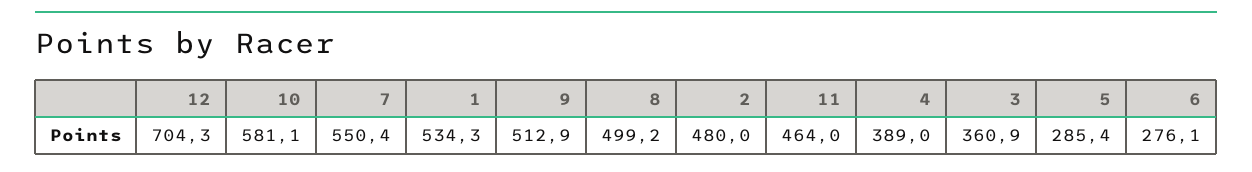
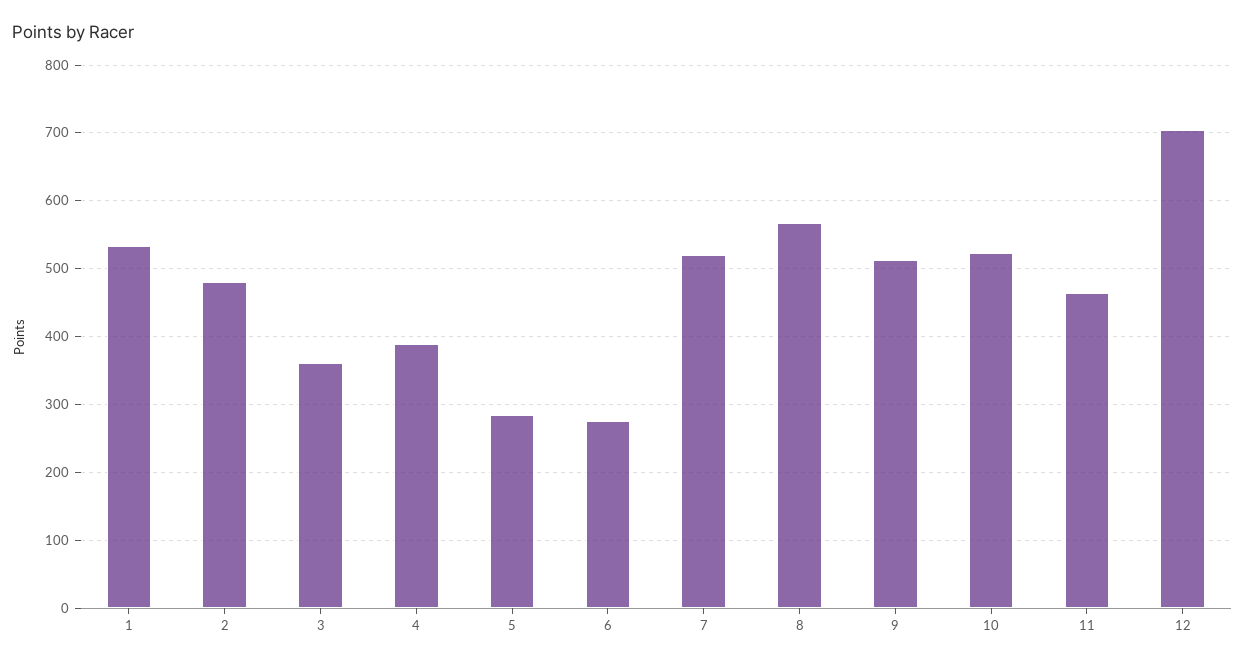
10: 581.1 -> 520
7: 550.4 -> 520
8: 499.2 -> 570

